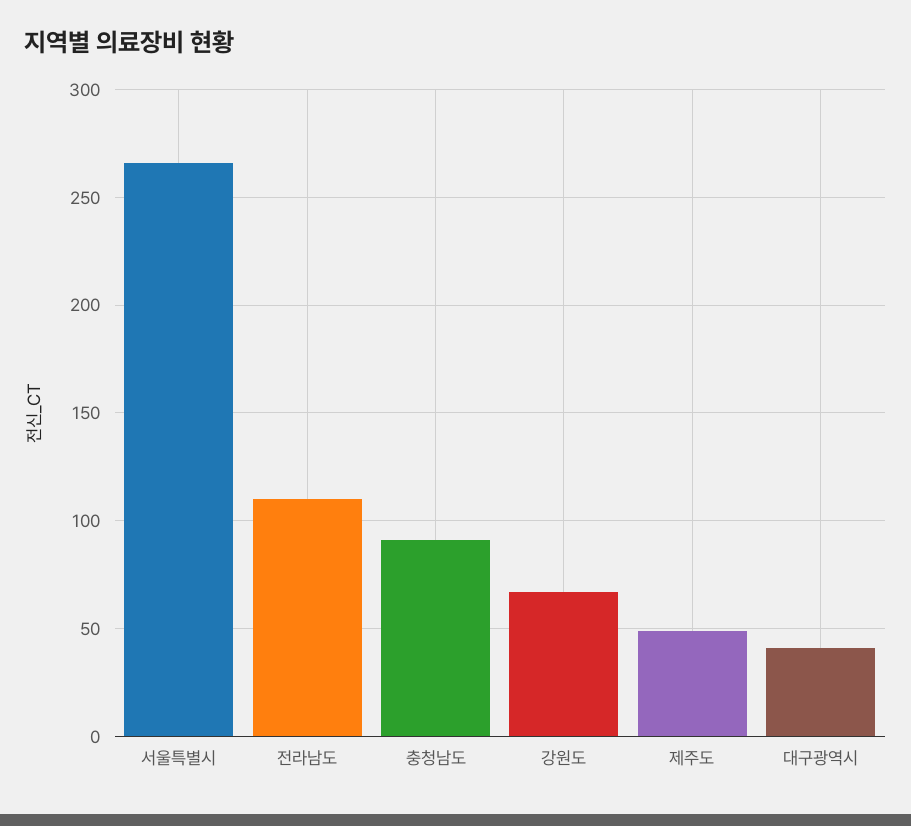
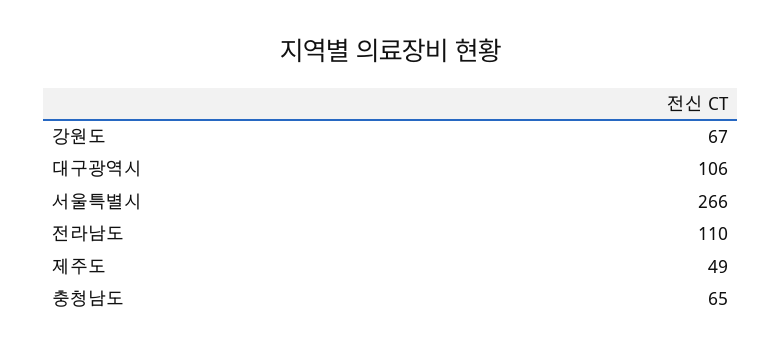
충청남도: 90 -> 65
대구광역시: 40 -> 106

